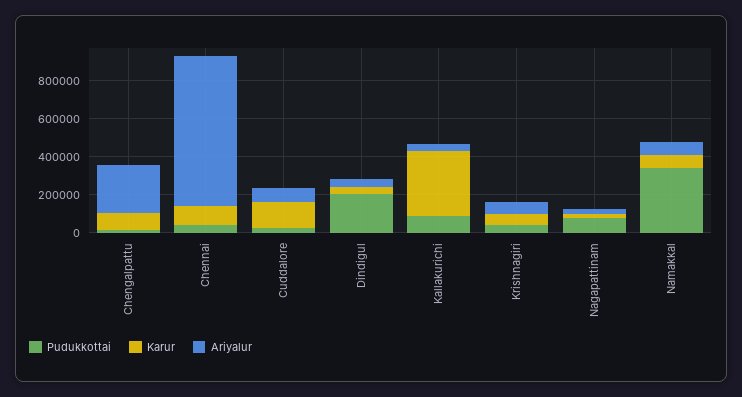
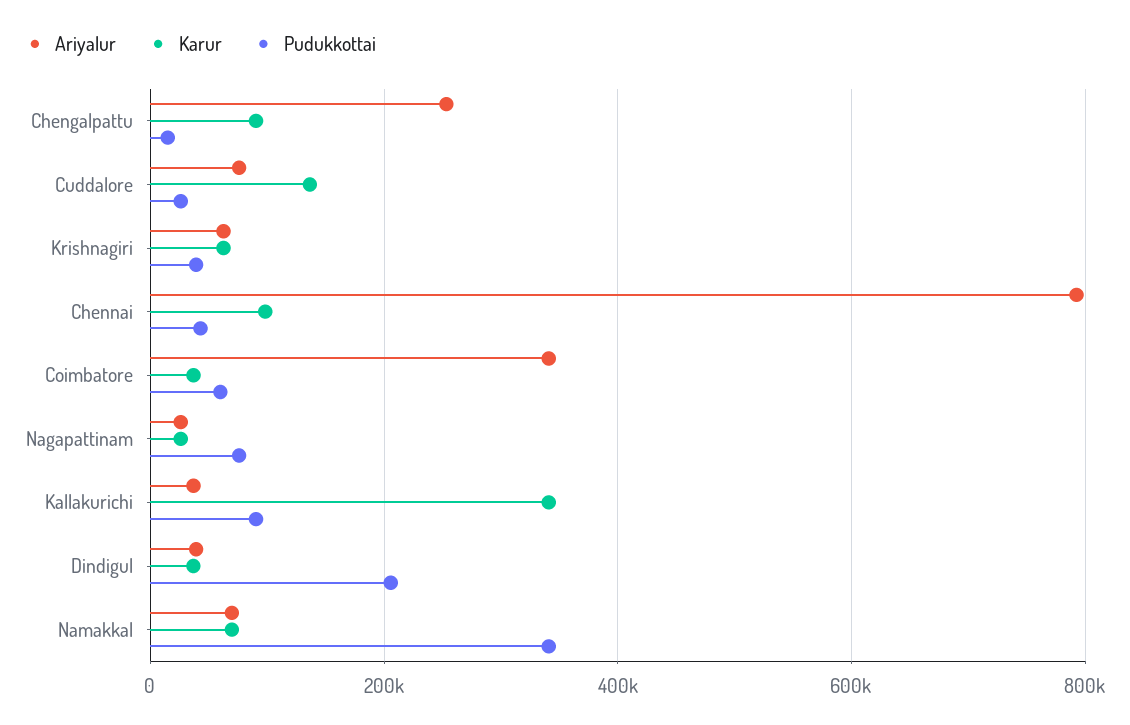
Ariyalur, Coimbatore: none -> 340000
Karur, Coimbatore: none -> 40000
Pudukkottai, Coimbatore: none -> 60000

